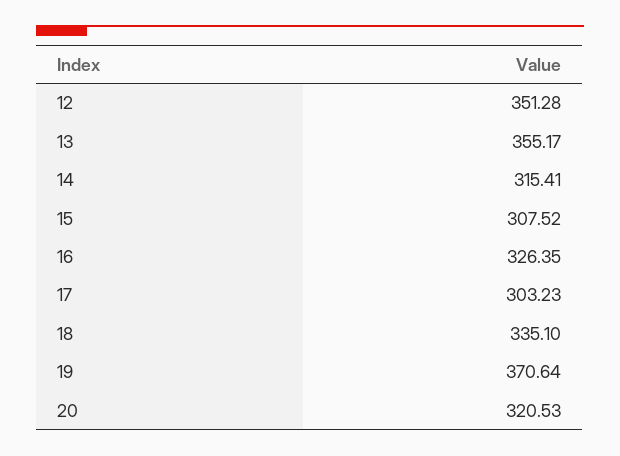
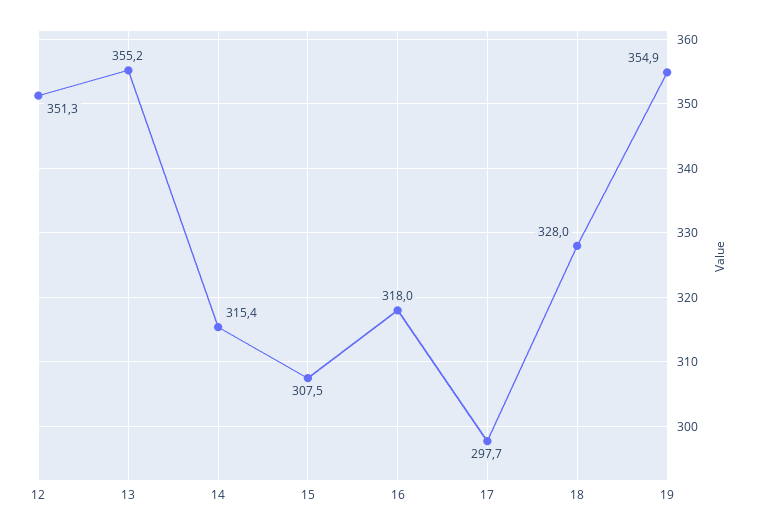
16: 326.35 -> 318
17: 303.23 -> 297.7
18: 335.1 -> 328
19: 370.64 -> 354.9
20: 320.53 -> none

